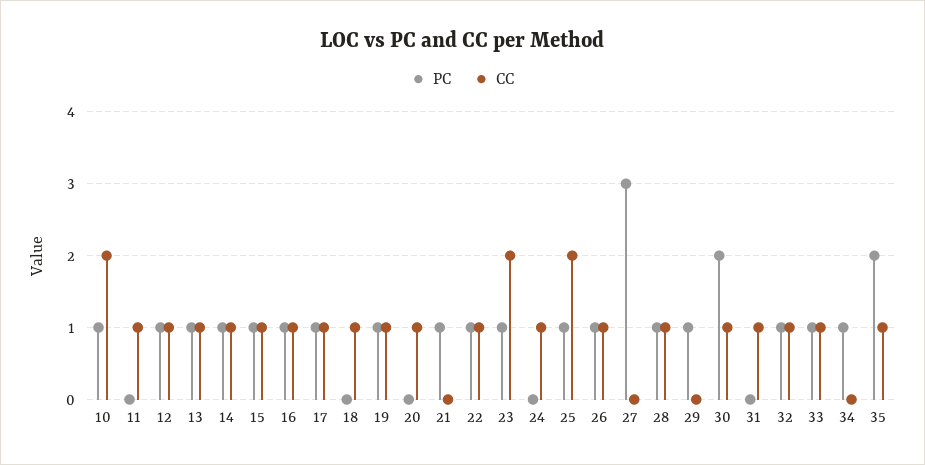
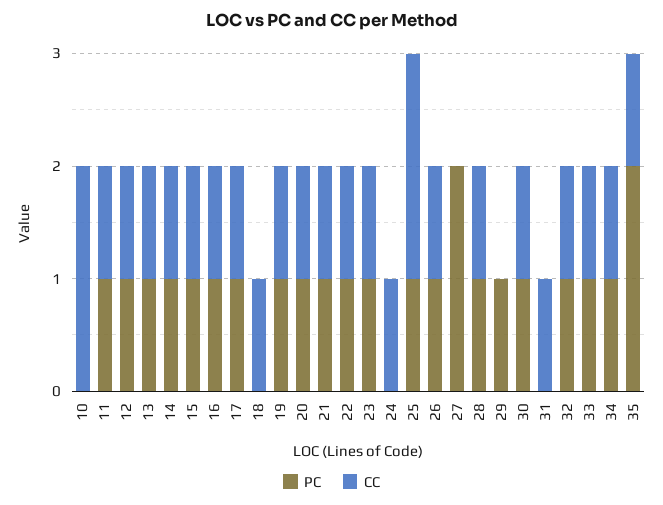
PC, 10: 1 -> 0
PC, 11: 0 -> 1
PC, 20: 0 -> 1
CC, 21: 0 -> 1
CC, 23: 2 -> 1
PC, 27: 3 -> 2
PC, 30: 2 -> 1
CC, 34: 0 -> 1

